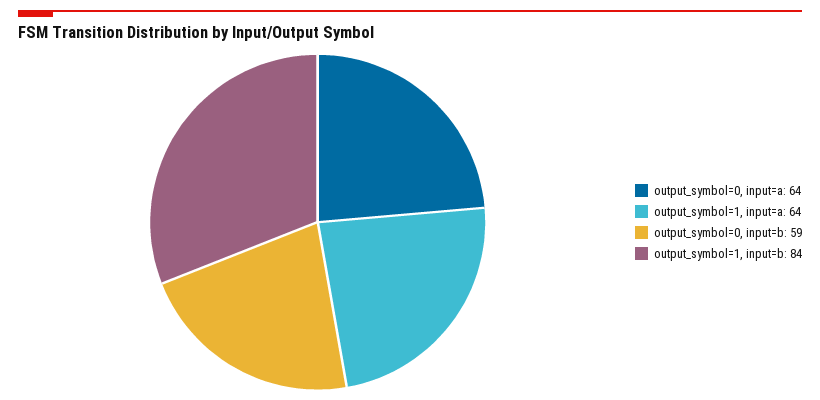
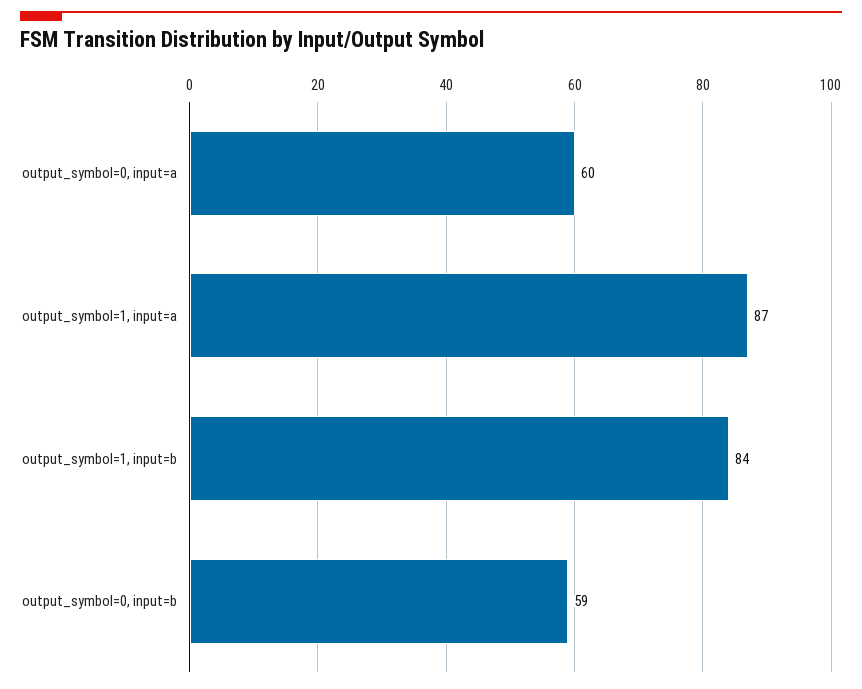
output_symbol=0, input=a: 64 -> 60
output_symbol=1, input=a: 64 -> 87

